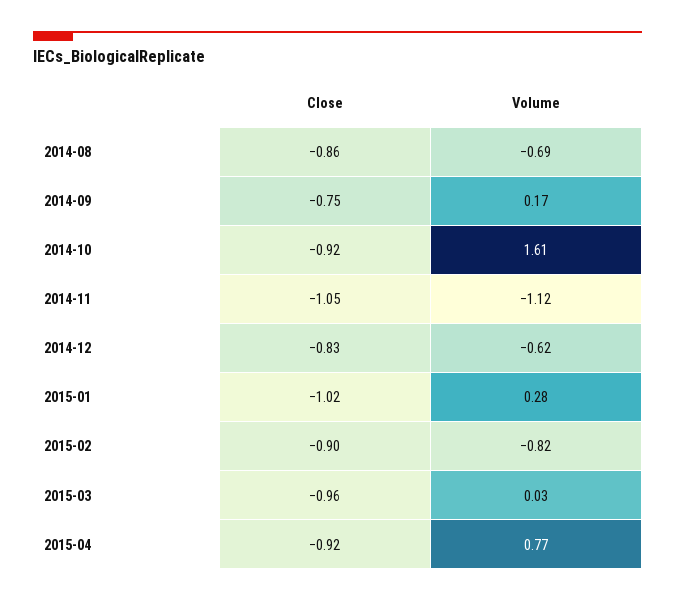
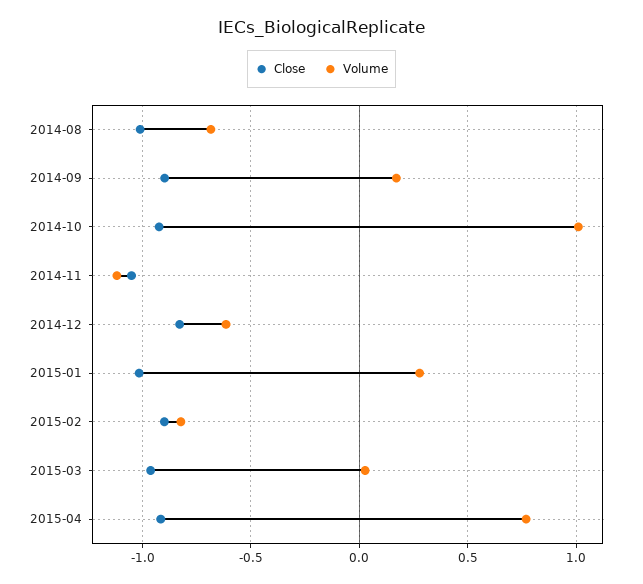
Close, 2014-08: -0.86 -> -1
Close, 2014-09: -0.75 -> -0.9
Volume, 2014-10: 1.61 -> 1

